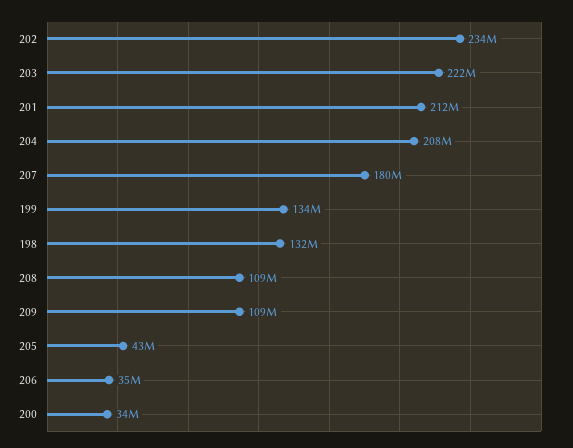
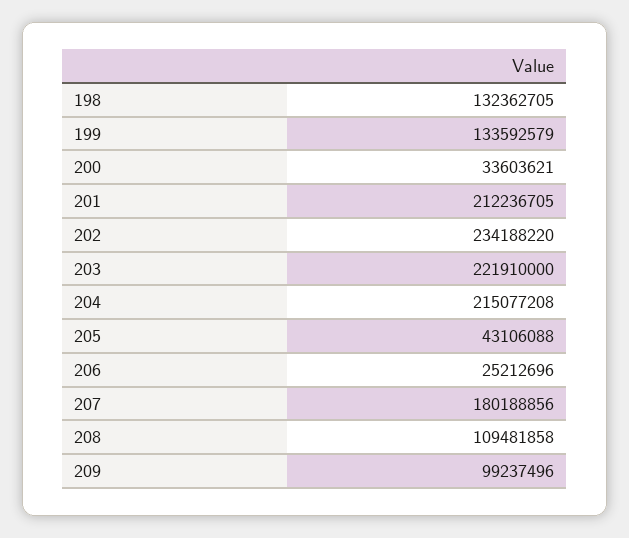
204: 208000000 -> 215077208
209: 109000000 -> 99237496
206: 35000000 -> 25212696

